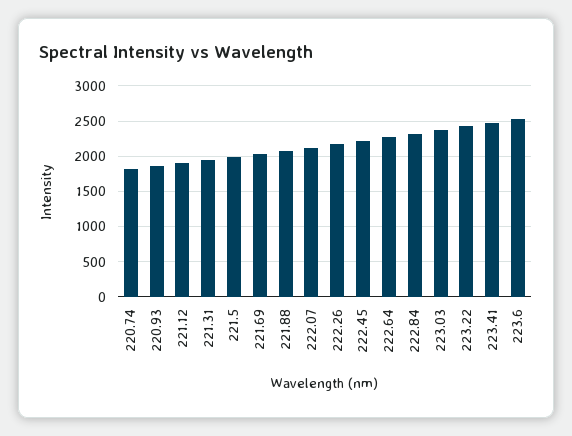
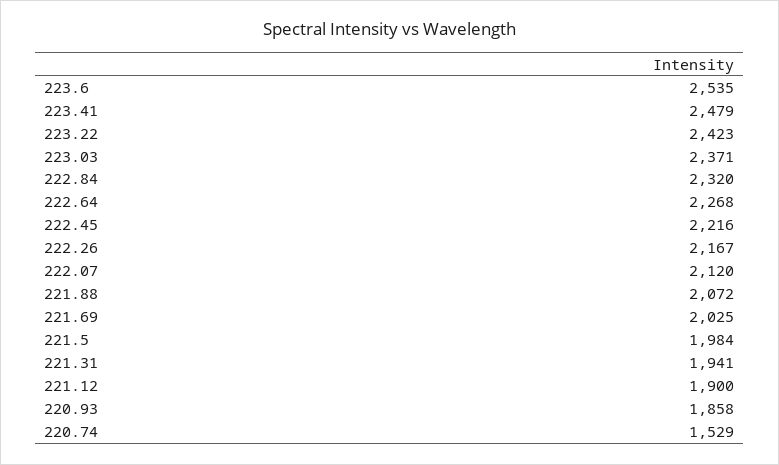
220.74: 1800 -> 1529

